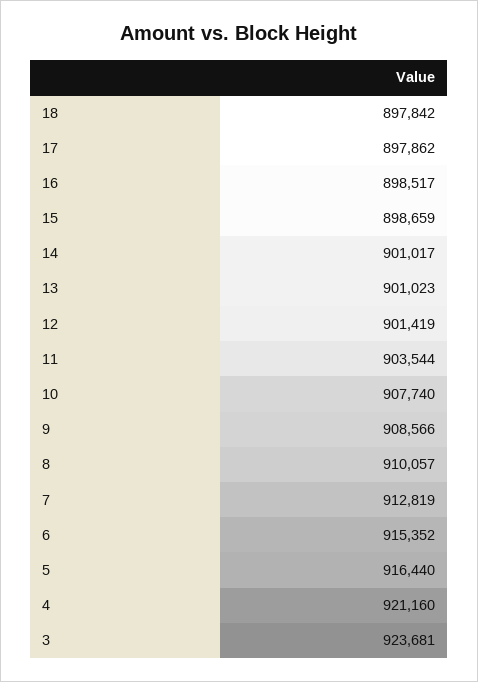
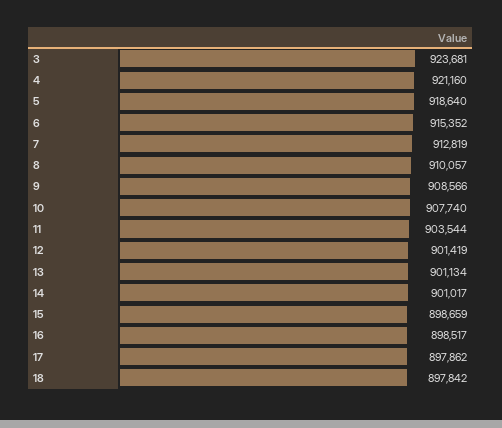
13: 901023 -> 901134
5: 916440 -> 918640

